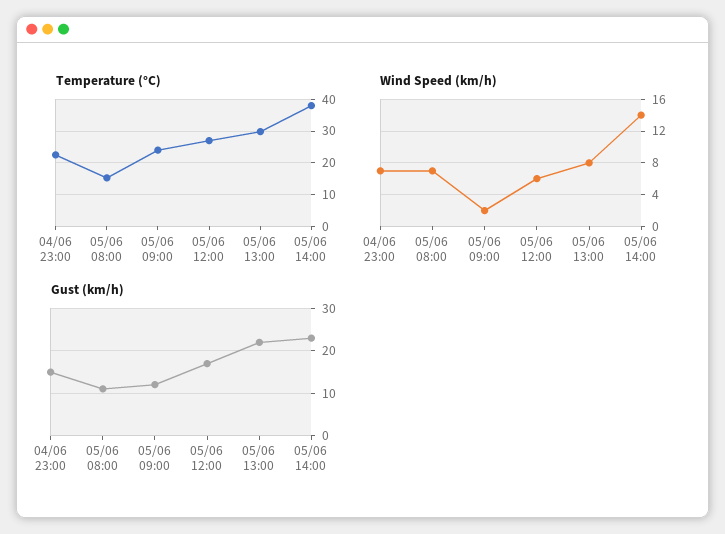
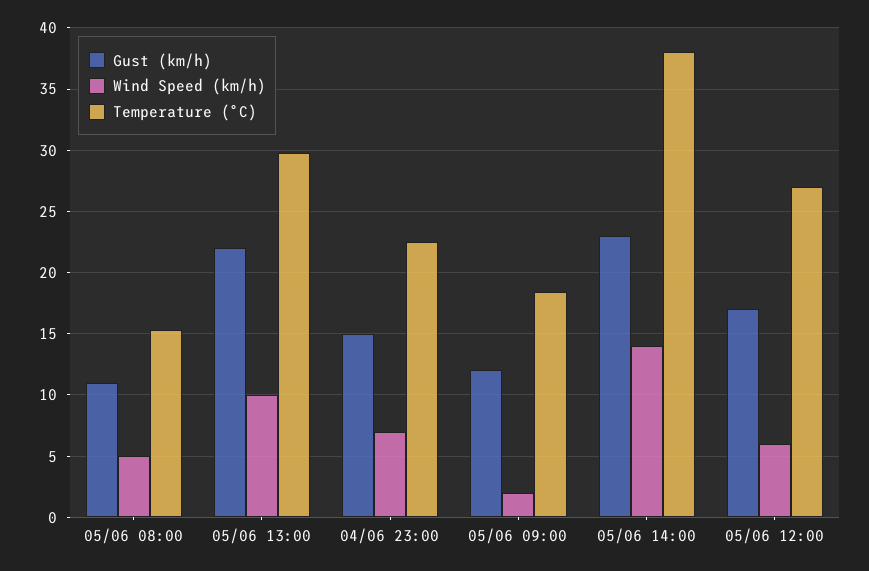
Temperature (°C), 05/06 09:00: 24 -> 18.5
Wind Speed (km/h), 05/06 08:00: 7 -> 5
Wind Speed (km/h), 05/06 13:00: 8 -> 10

